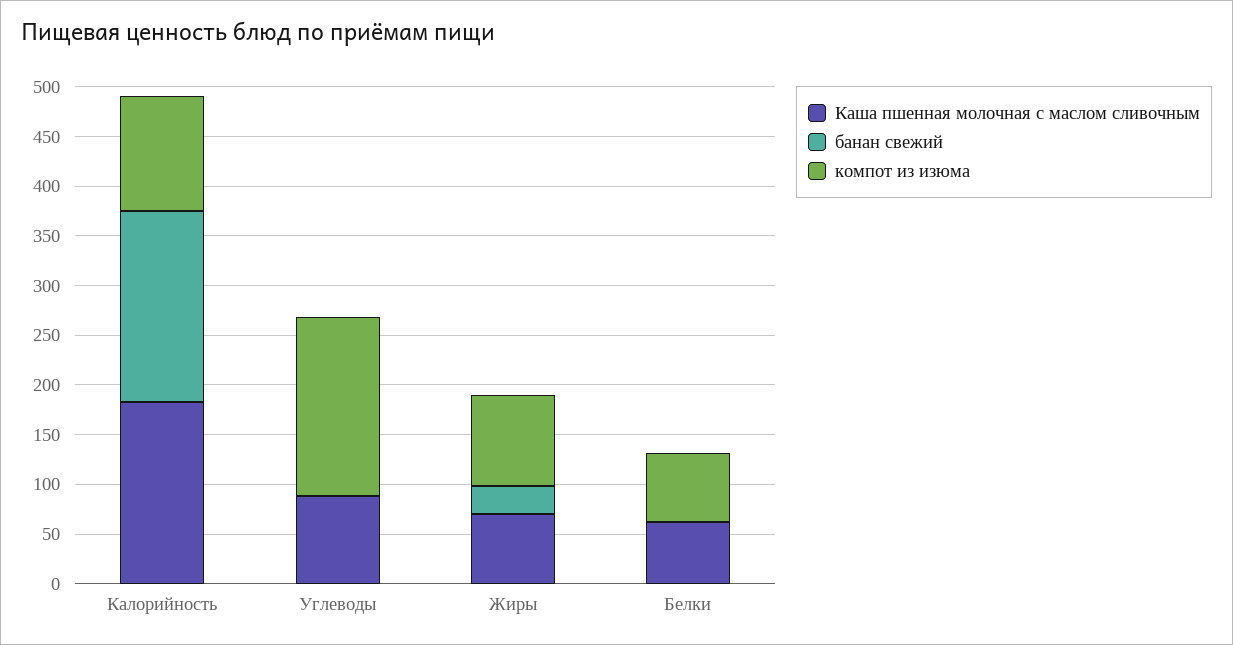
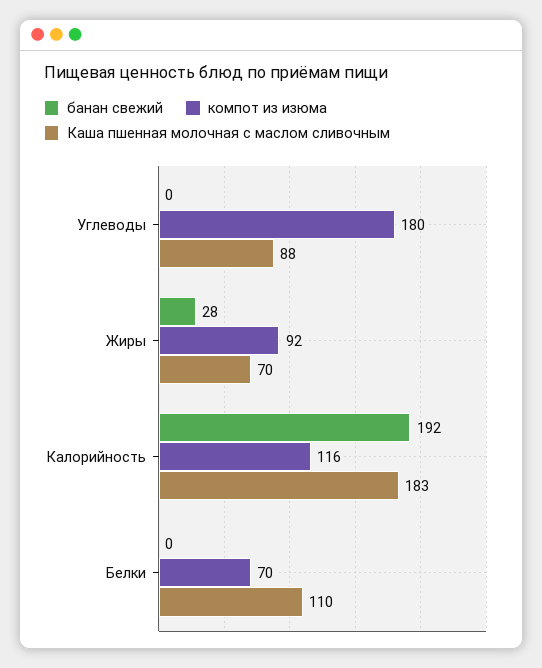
Каша пшенная молочная с маслом сливочным, Белки: 60 -> 110

